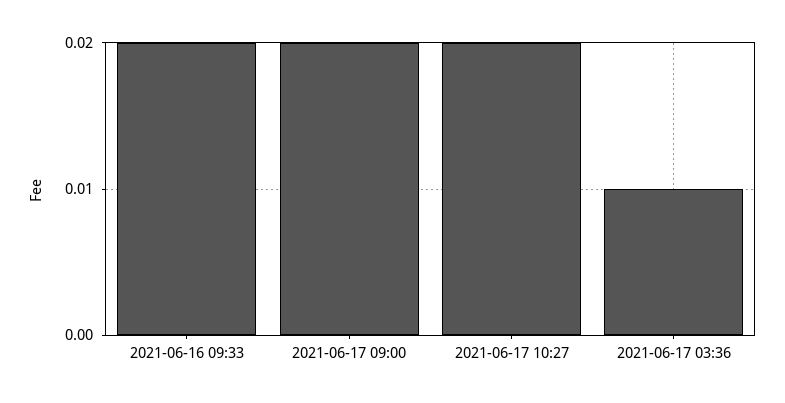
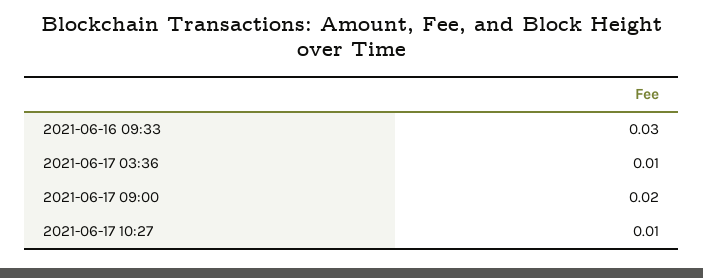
2021-06-16 09:33: 0.02 -> 0.03
2021-06-17 10:27: 0.02 -> 0.01

